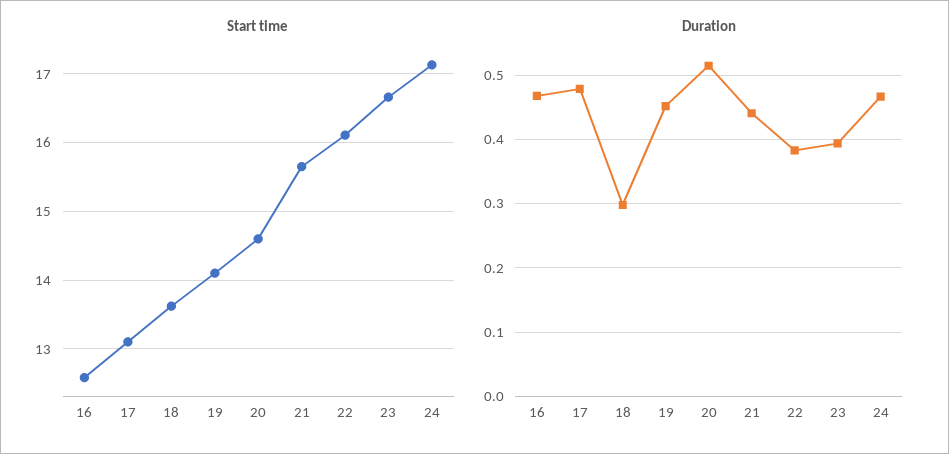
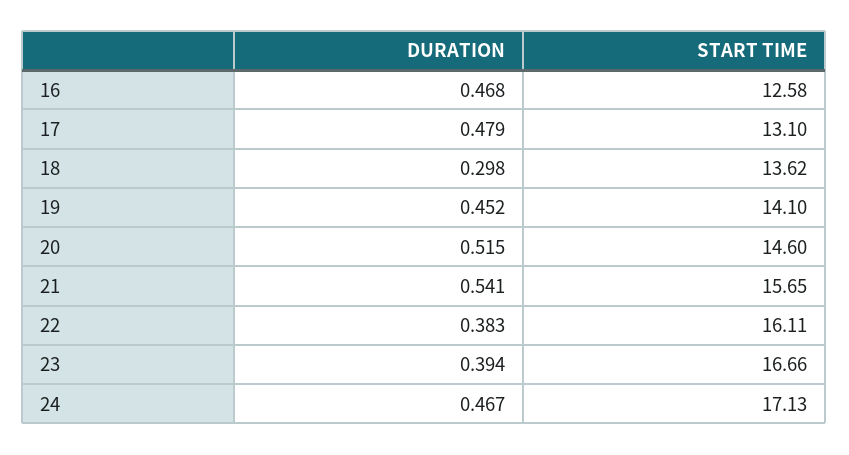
Duration, 21: 0.44 -> 0.541

